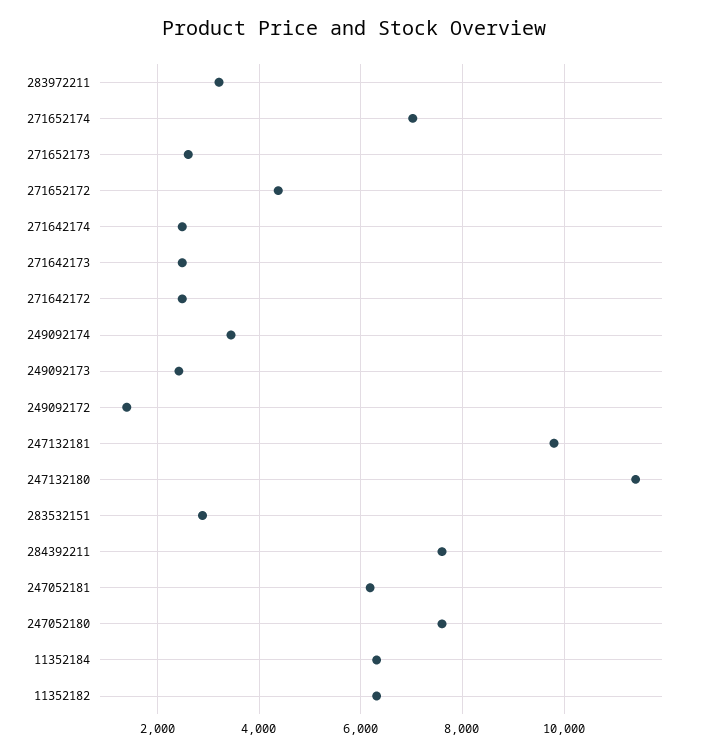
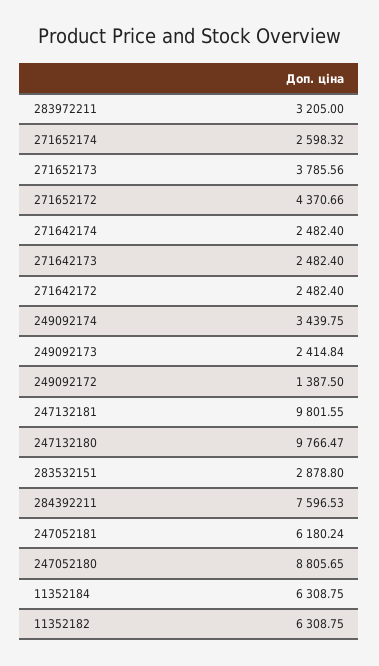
271652174: 7000 -> 2598.32
271652173: 2600 -> 3785.56
247132180: 11400 -> 9766.47
247052180: 7600 -> 8805.65

